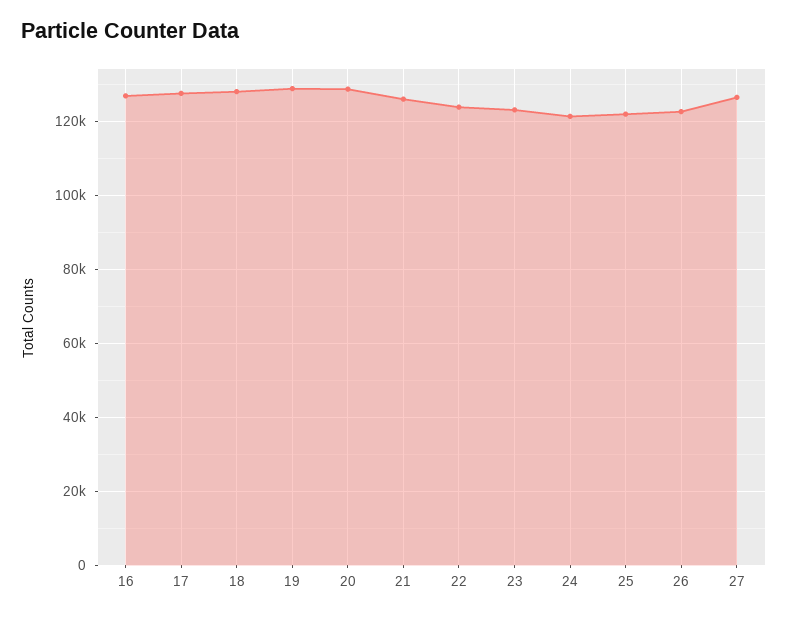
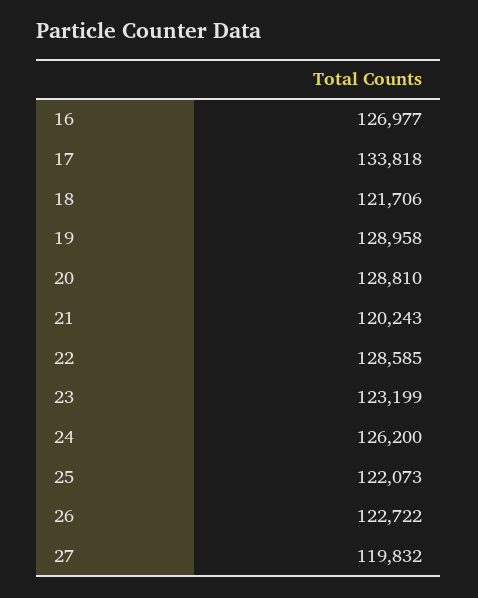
17: 128000 -> 133818
18: 128000 -> 121706
21: 126000 -> 120243
22: 124000 -> 128585
24: 122000 -> 126200
27: 126000 -> 119832

